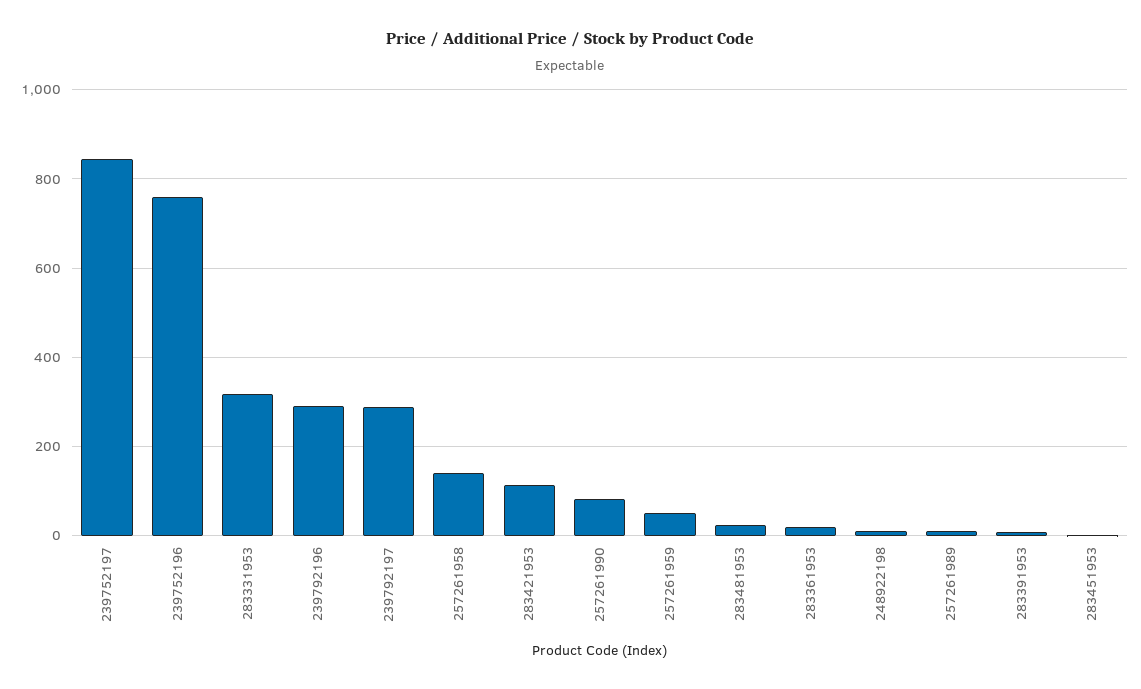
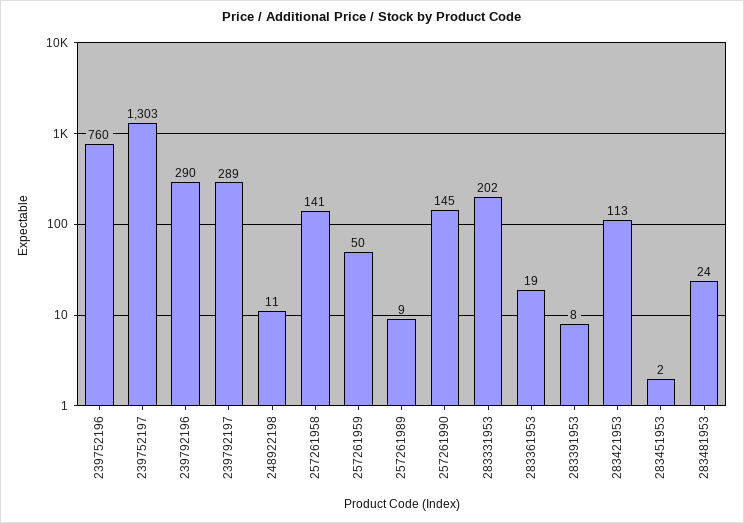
239752197: 840 -> 1303
283331953: 320 -> 202
257261990: 80 -> 145

